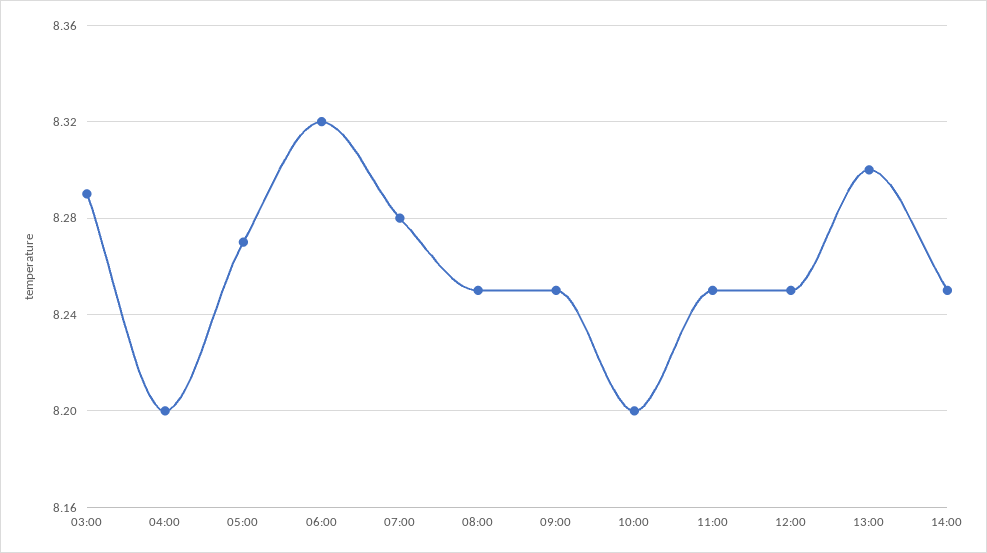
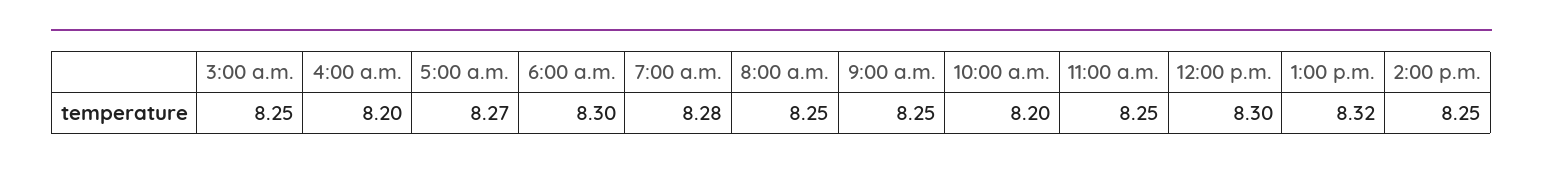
03:00: 8.29 -> 8.25
06:00: 8.32 -> 8.3
12:00: 8.25 -> 8.3
13:00: 8.3 -> 8.32

